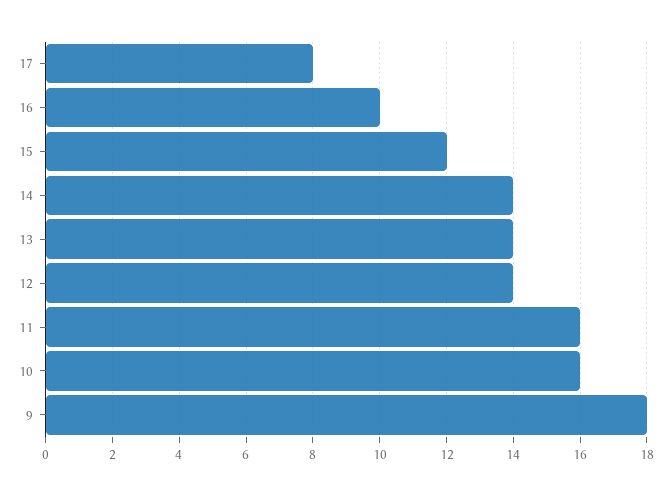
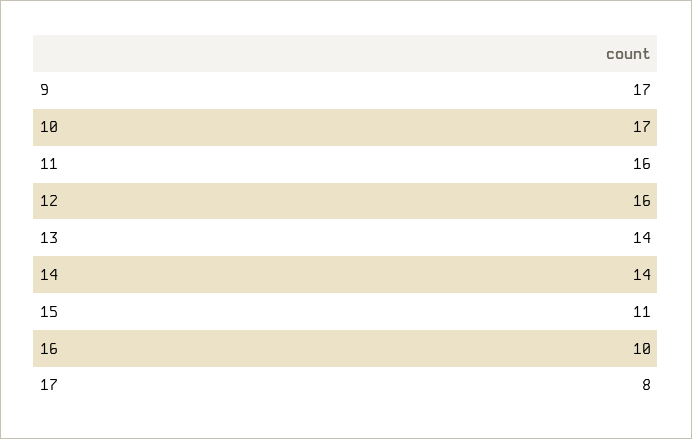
15: 12 -> 11
12: 14 -> 16
10: 16 -> 17
9: 18 -> 17

